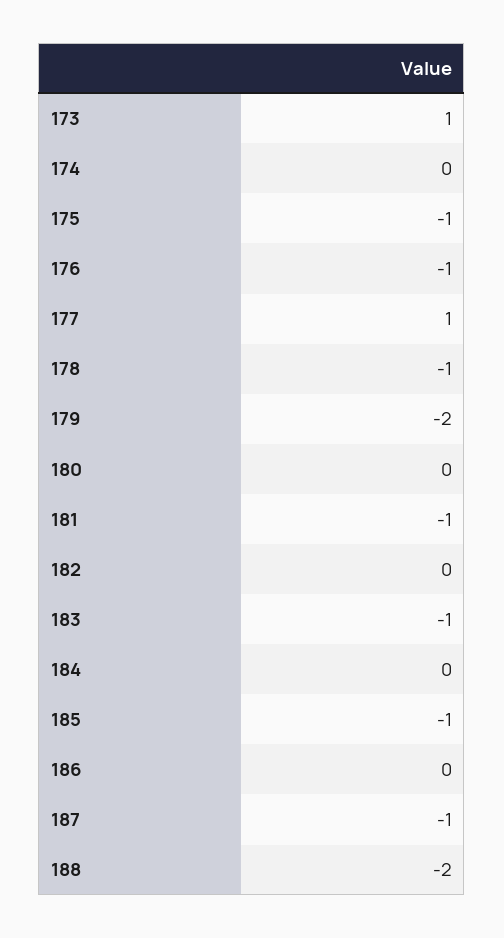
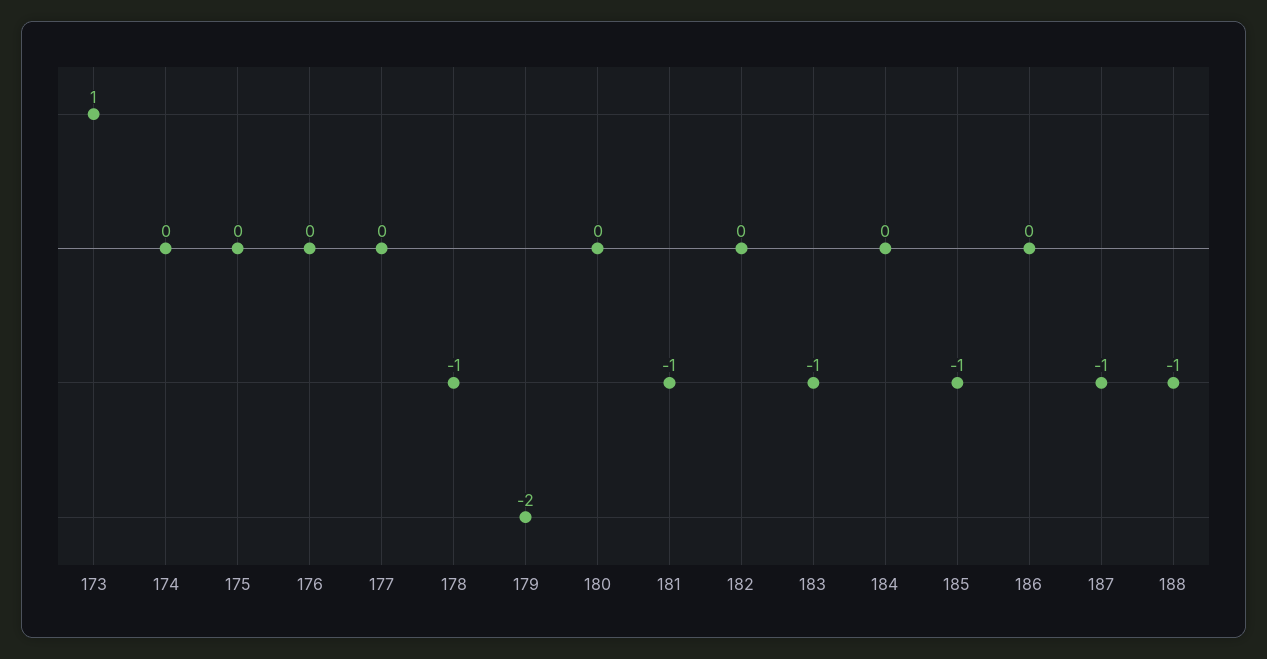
175: -1 -> 0
176: -1 -> 0
177: 1 -> 0
188: -2 -> -1

